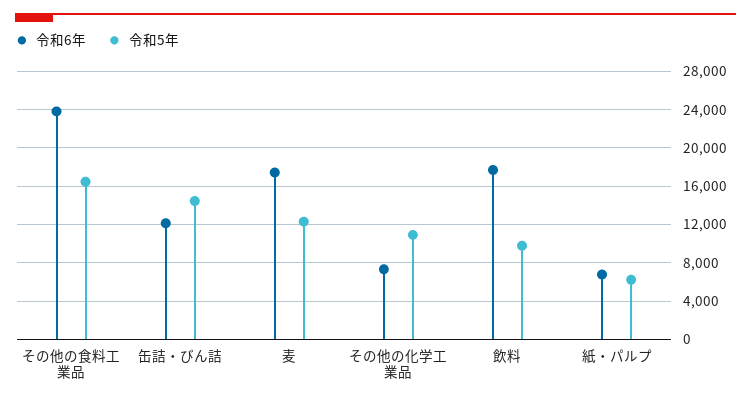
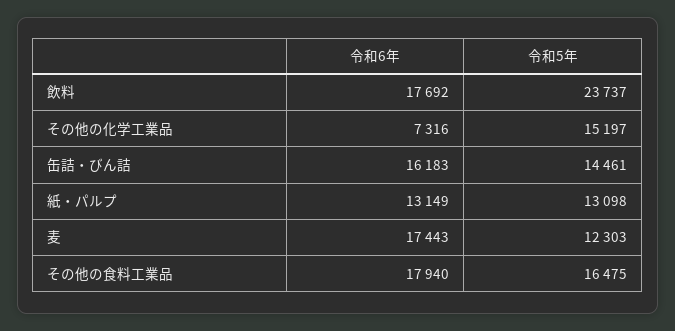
令和6年, その他の食料工業品: 24000 -> 17940
令和6年, 缶詰・びん詰: 12000 -> 16183
令和5年, その他の化学工業品: 11000 -> 15197
令和5年, 飲料: 10000 -> 23737
令和6年, 紙・パルプ: 7000 -> 13149
令和5年, 紙・パルプ: 6000 -> 13098

